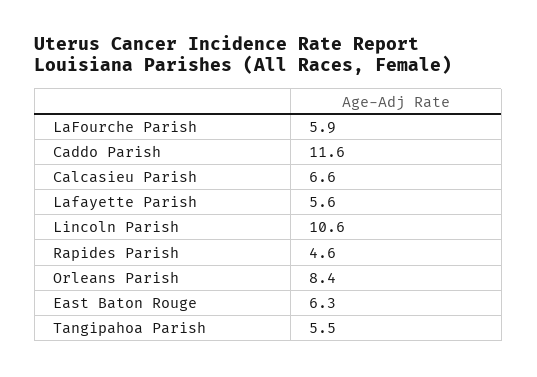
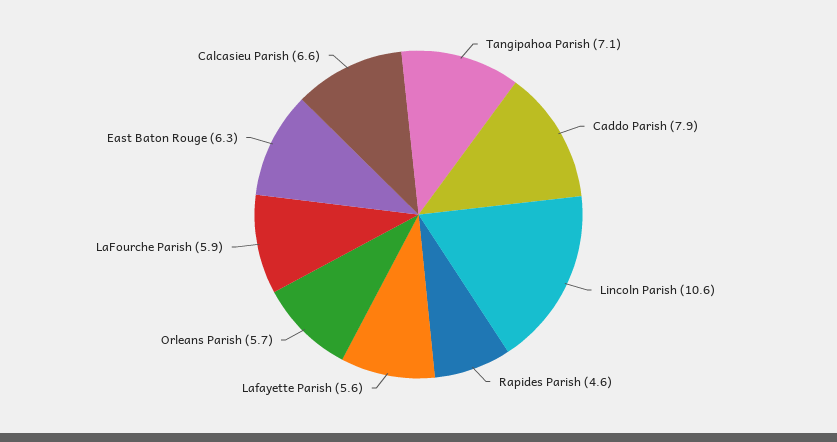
Caddo Parish: 11.6 -> 7.9
Orleans Parish: 8.4 -> 5.7
Tangipahoa Parish: 5.5 -> 7.1

